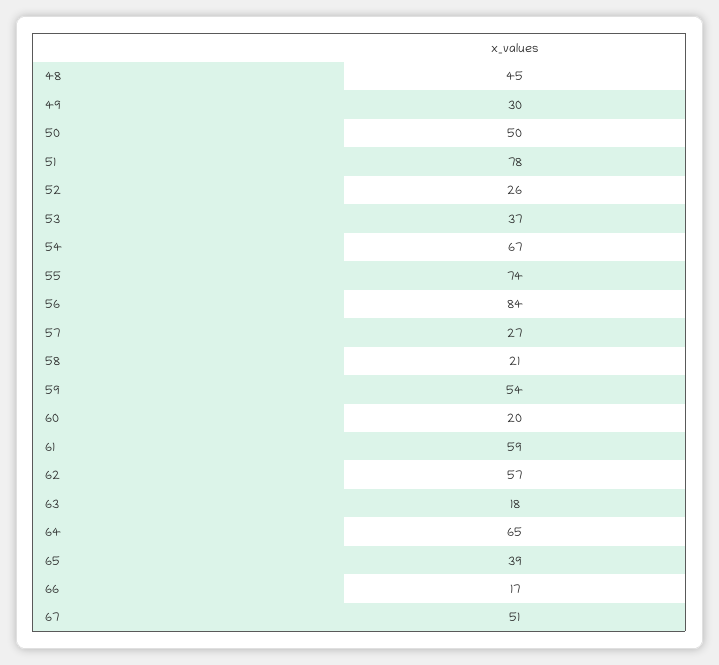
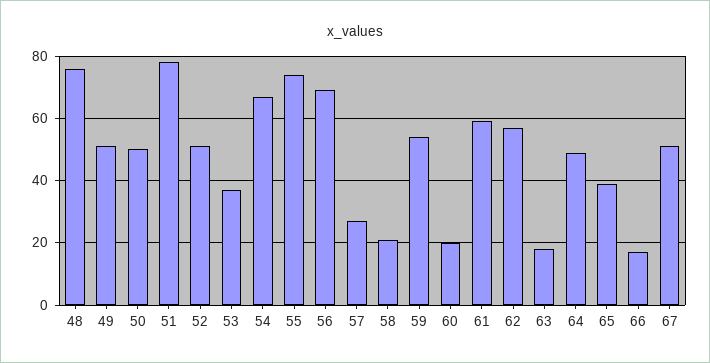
48: 45 -> 75
49: 30 -> 50
52: 26 -> 50
56: 84 -> 70
64: 65 -> 50

